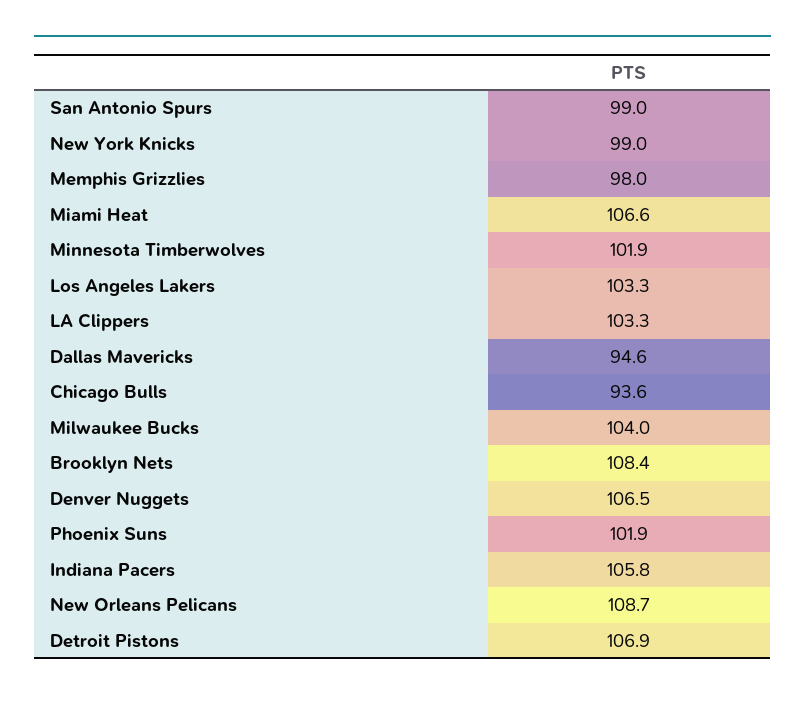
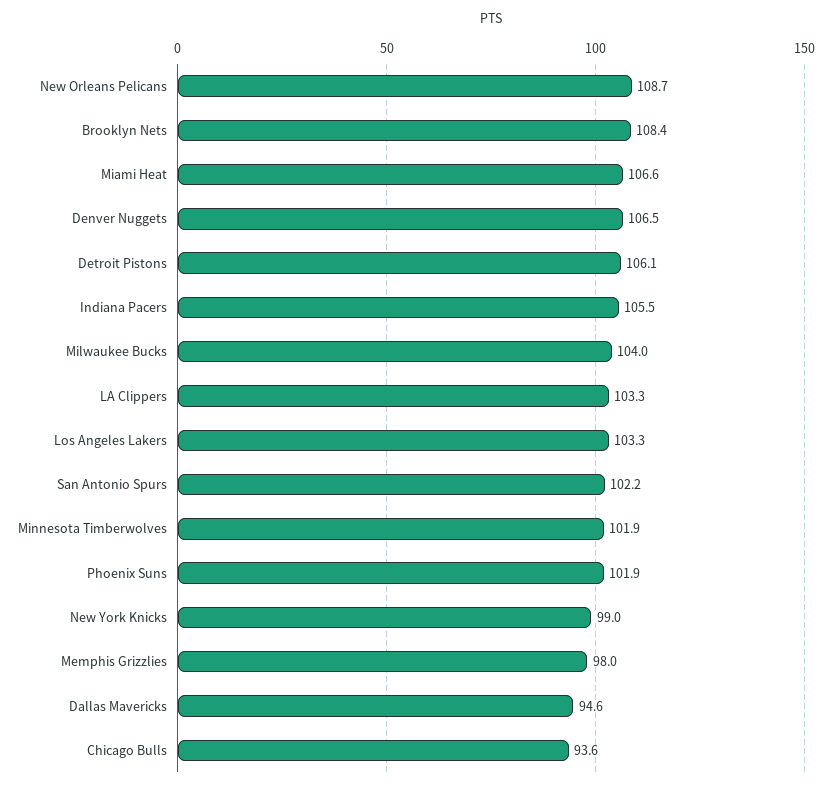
San Antonio Spurs: 99 -> 102.2
Indiana Pacers: 105.8 -> 105.5
Detroit Pistons: 106.9 -> 106.1

